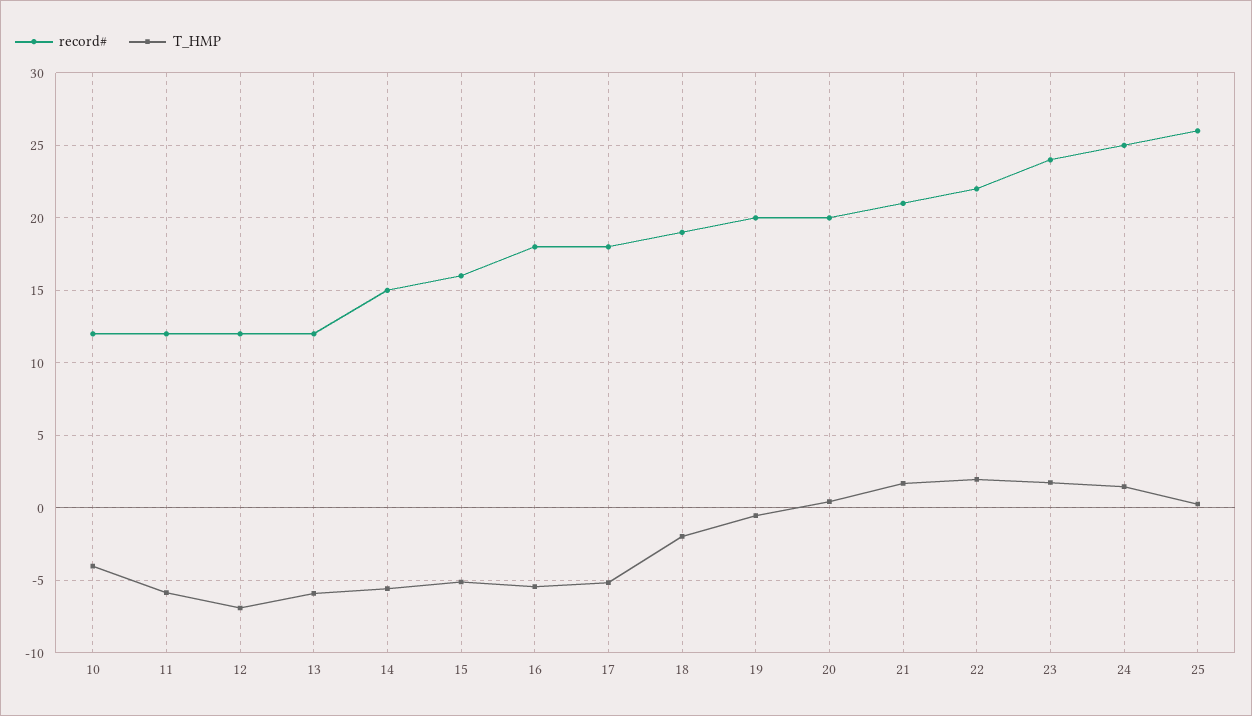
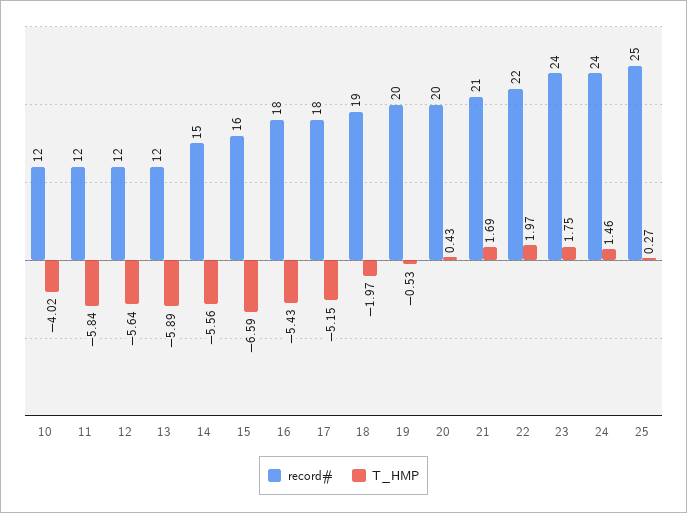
T_HMP, 12: -7 -> -5.64
T_HMP, 15: -5 -> -6.59
record#, 24: 25 -> 24
record#, 25: 26 -> 25

